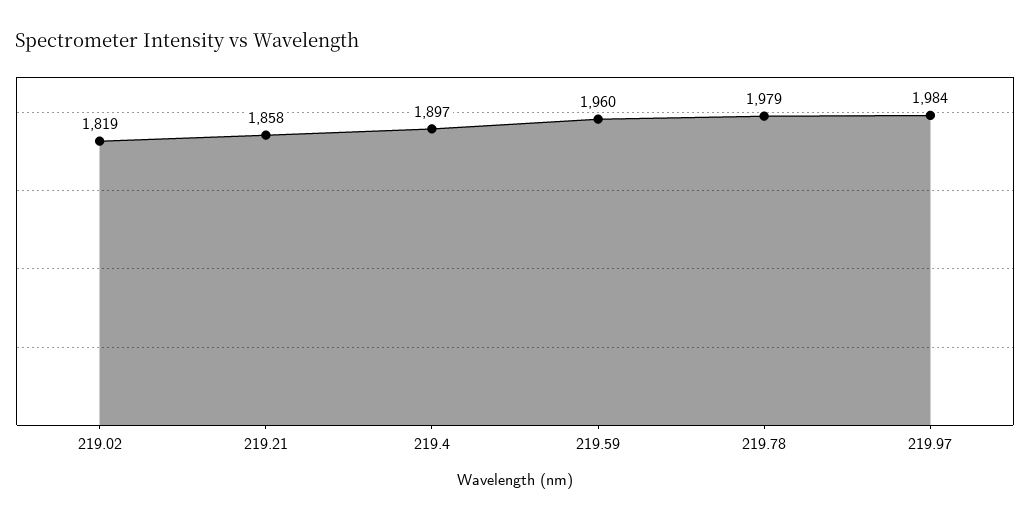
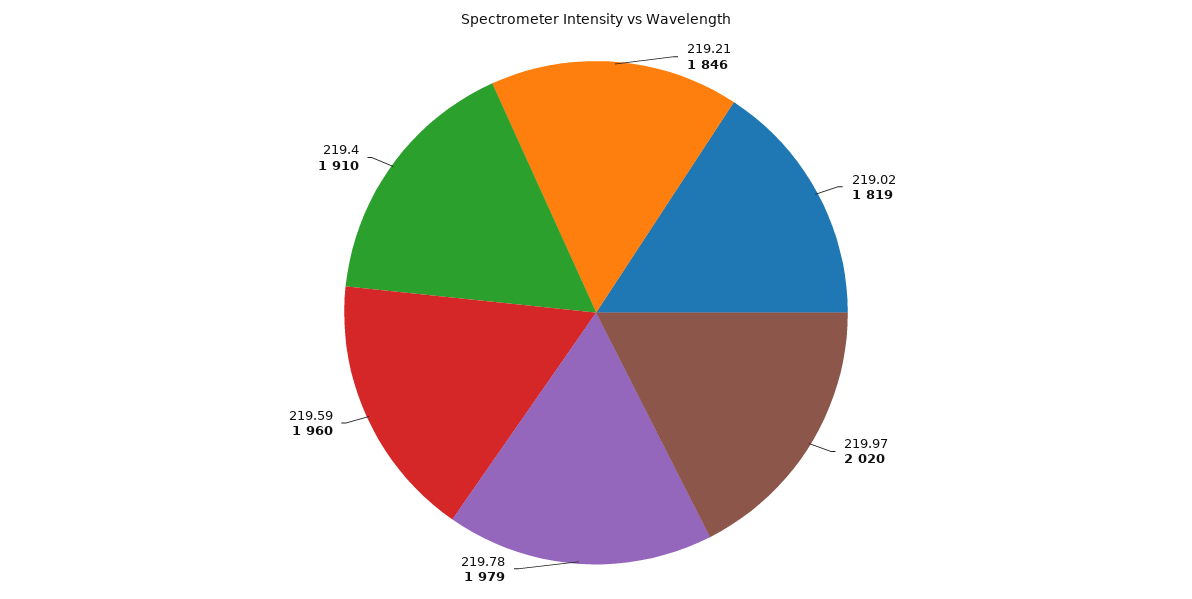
219.21: 1858 -> 1846
219.4: 1897 -> 1910
219.97: 1984 -> 2020

